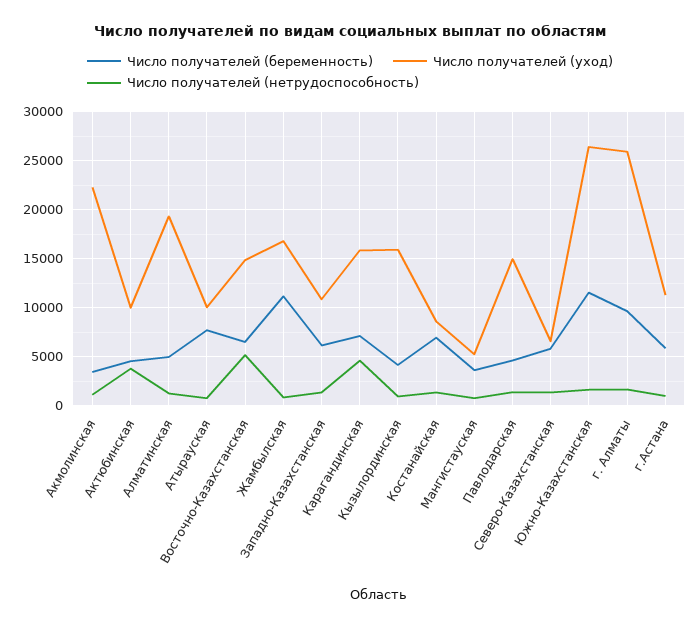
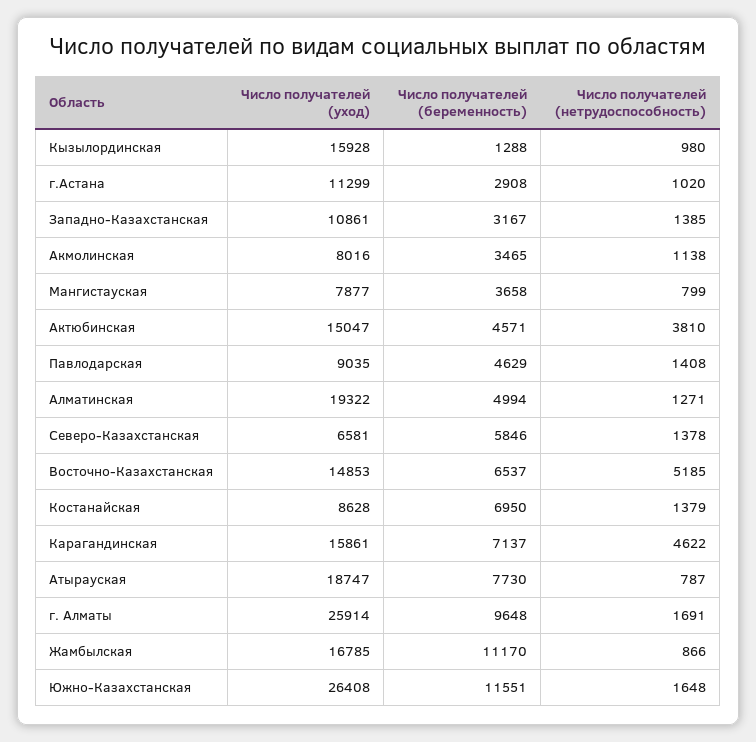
Число получателей (уход), Акмолинская: 22000 -> 8016
Число получателей (уход), Актюбинская: 10000 -> 15047
Число получателей (уход), Атырауская: 10000 -> 18747
Число получателей (беременность), Западно-Казахстанская: 6000 -> 3167
Число получателей (беременность), Кызылординская: 4000 -> 1288
Число получателей (уход), Мангистауская: 5000 -> 7877
Число получателей (уход), Павлодарская: 15000 -> 9035
Число получателей (беременность), г.Астана: 6000 -> 2908

